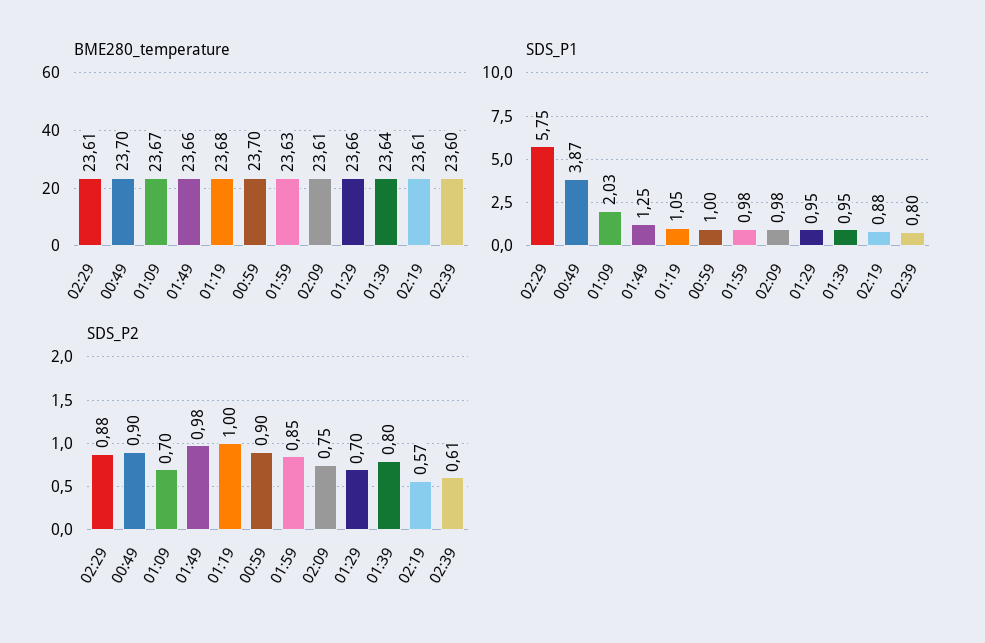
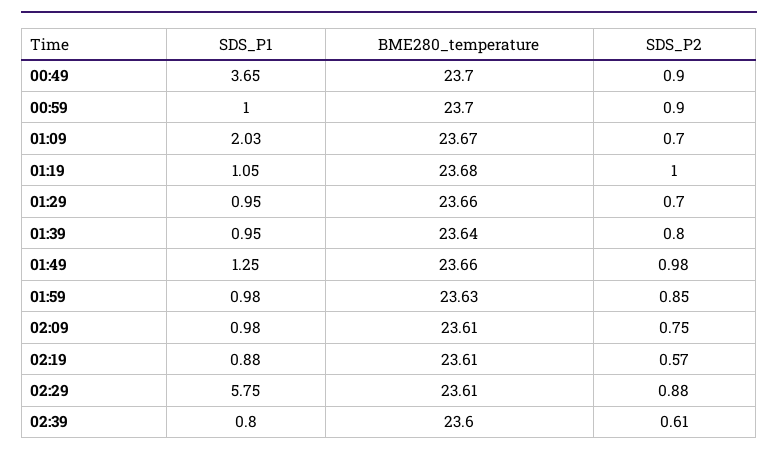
SDS_P1, 00:49: 3.87 -> 3.65

